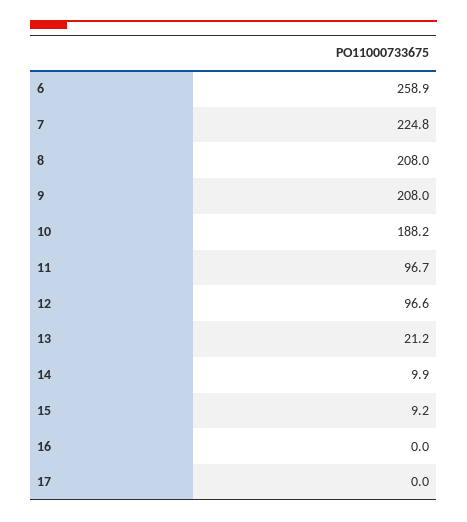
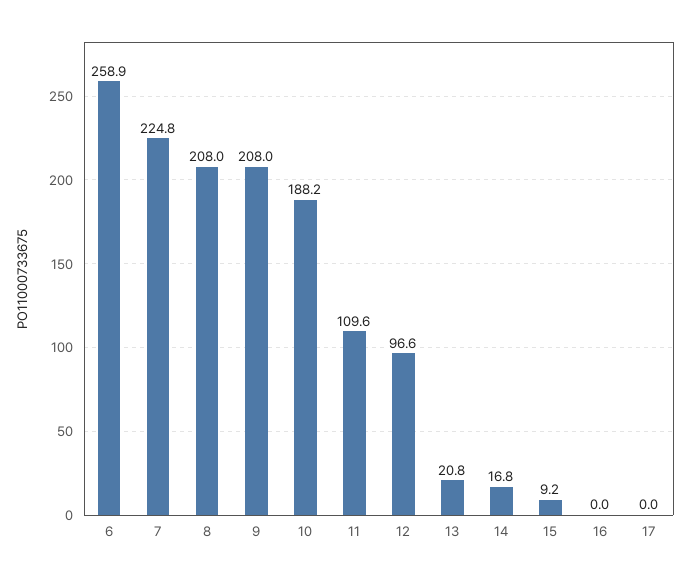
11: 96.7 -> 109.6
13: 21.2 -> 20.8
14: 9.9 -> 16.8

